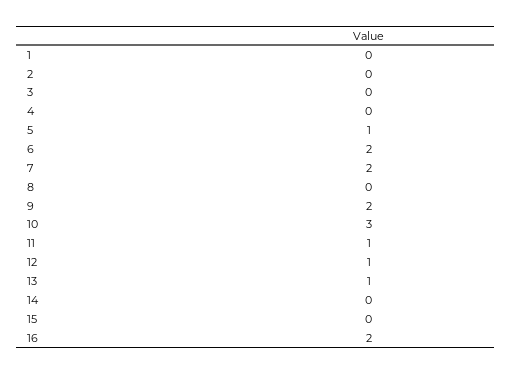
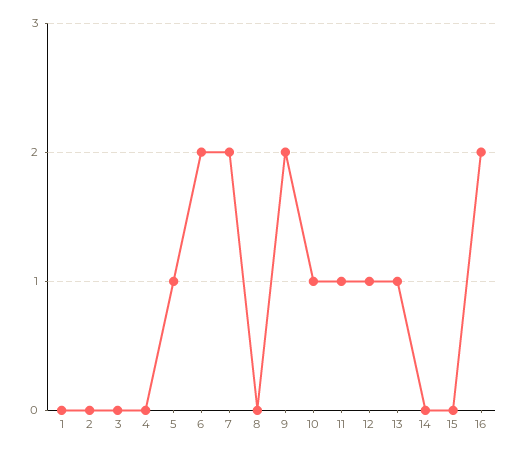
10: 3 -> 1

